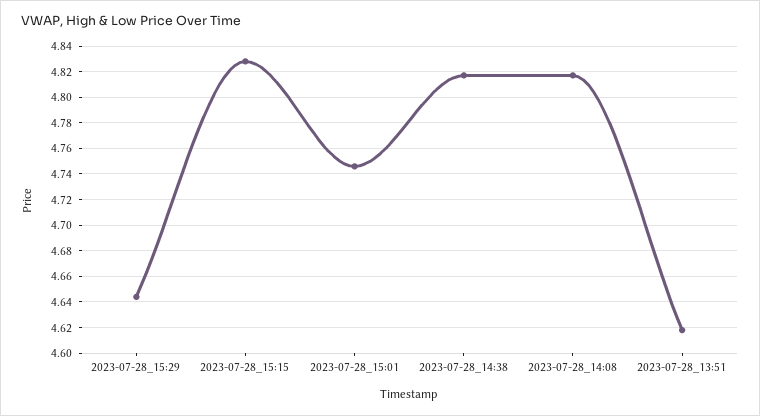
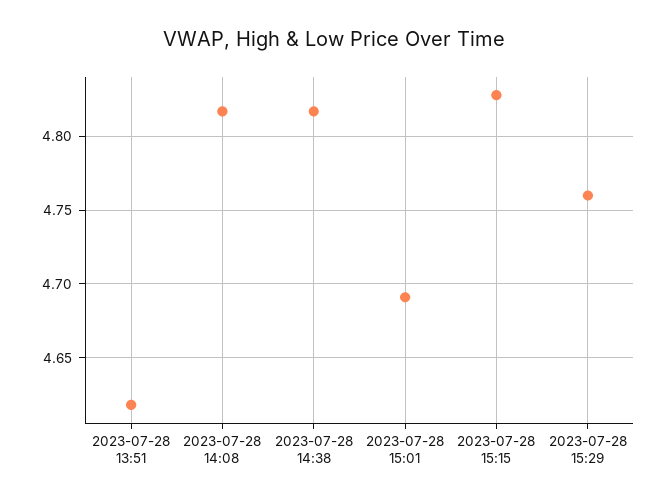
2023-07-28_15:29: 4.645 -> 4.76
2023-07-28_15:01: 4.745 -> 4.69

